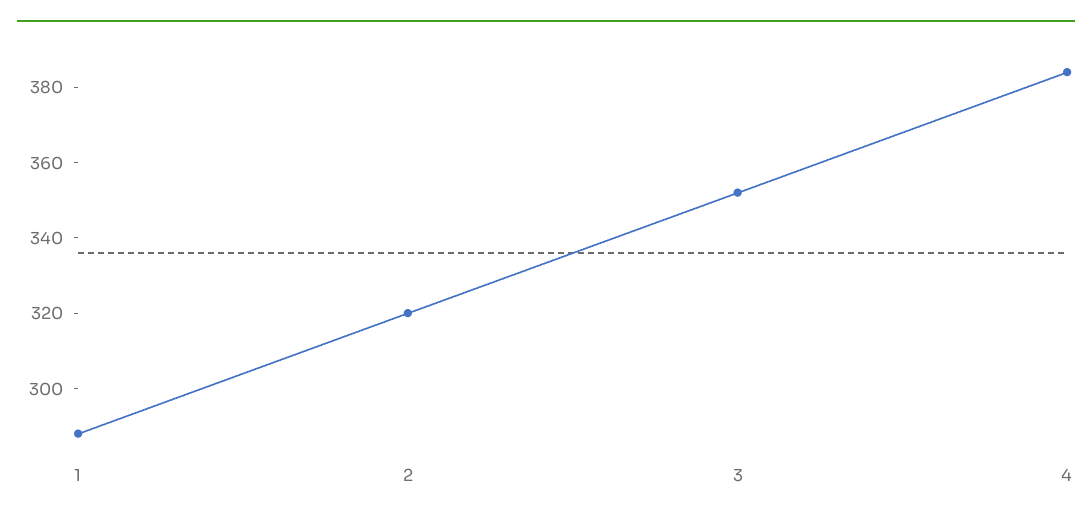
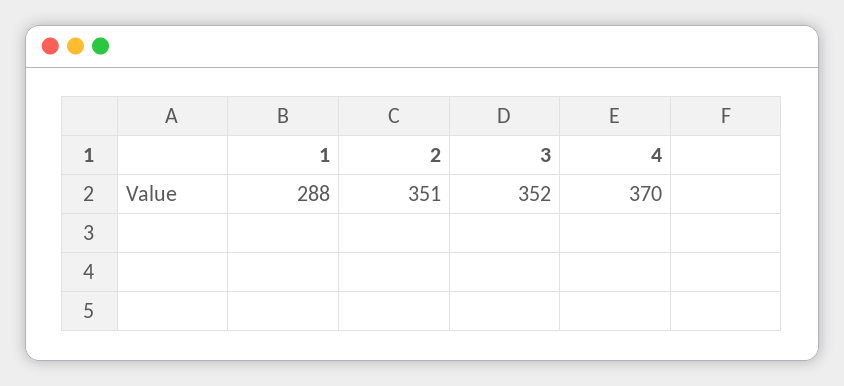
2: 320 -> 351
4: 385 -> 370

